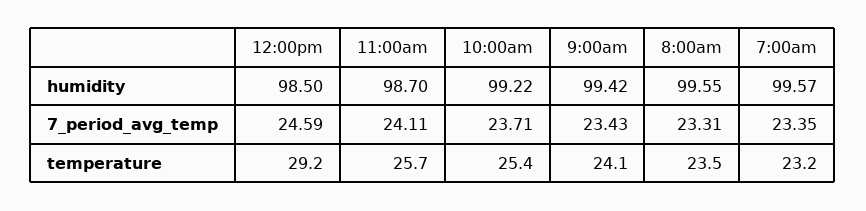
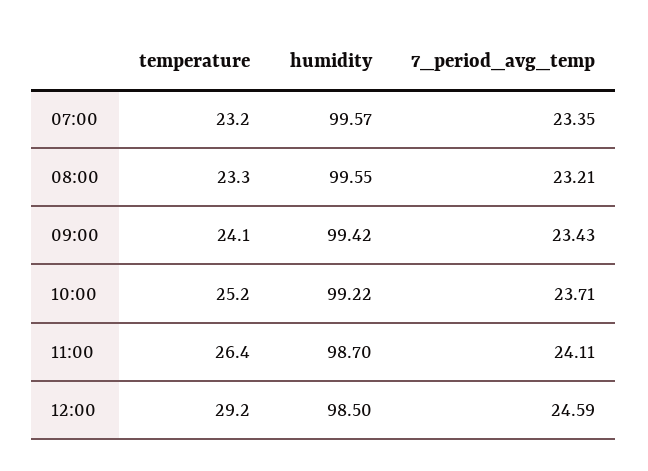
8:00am, 7_period_avg_temp: 23.31 -> 23.21
11:00am, temperature: 25.7 -> 26.4
10:00am, temperature: 25.4 -> 25.2
8:00am, temperature: 23.5 -> 23.3

